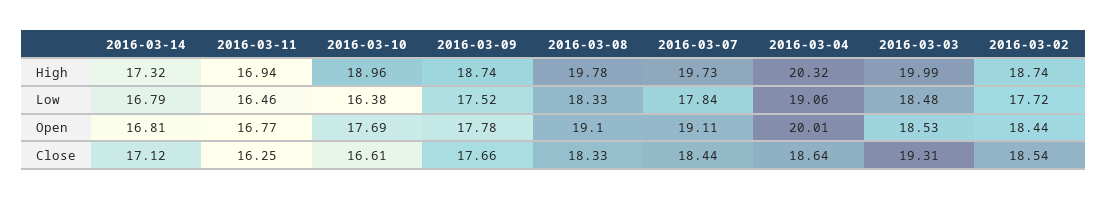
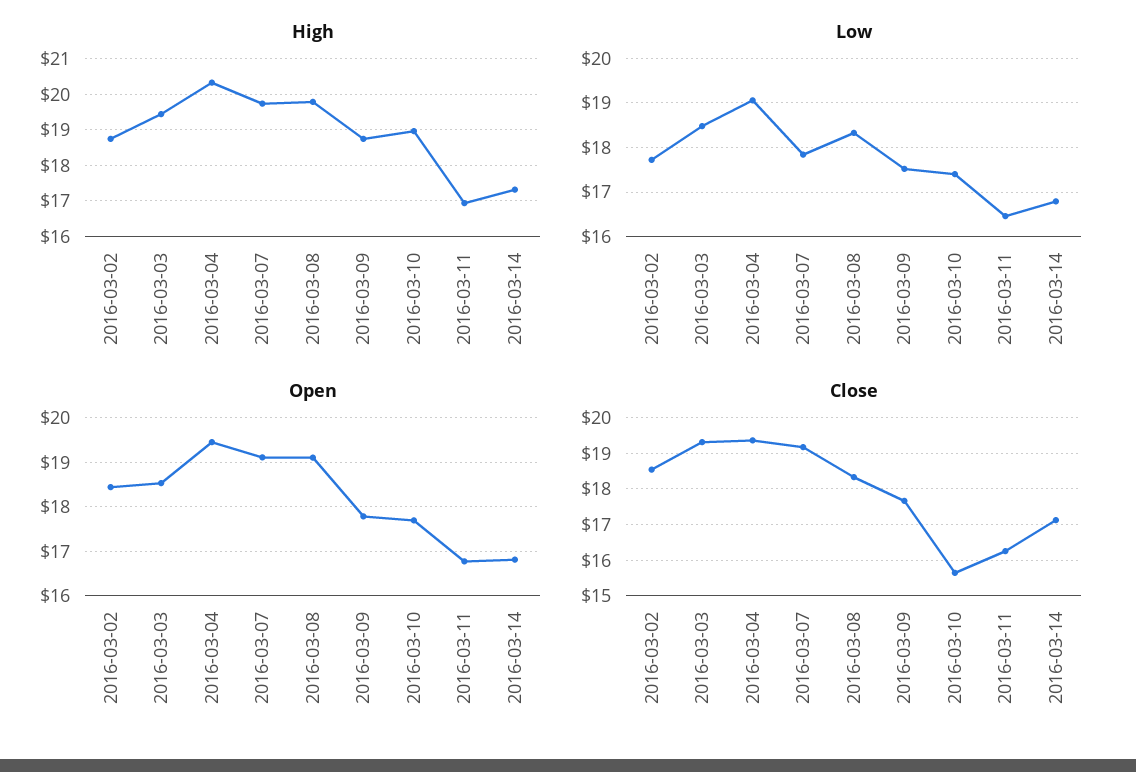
High, 2016-03-03: 19.99 -> 19.4
Low, 2016-03-10: 16.38 -> 17.4
Open, 2016-03-04: 20.01 -> 19.4
Close, 2016-03-10: 16.61 -> 15.6
Close, 2016-03-07: 18.44 -> 19.2
Close, 2016-03-04: 18.64 -> 19.4

